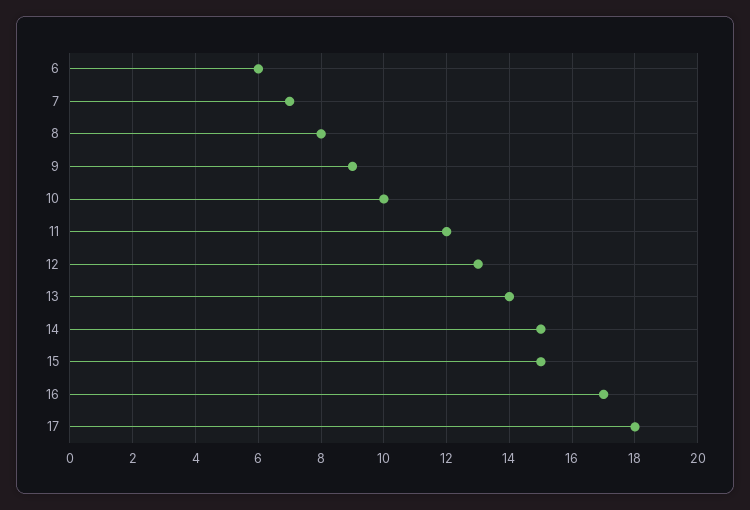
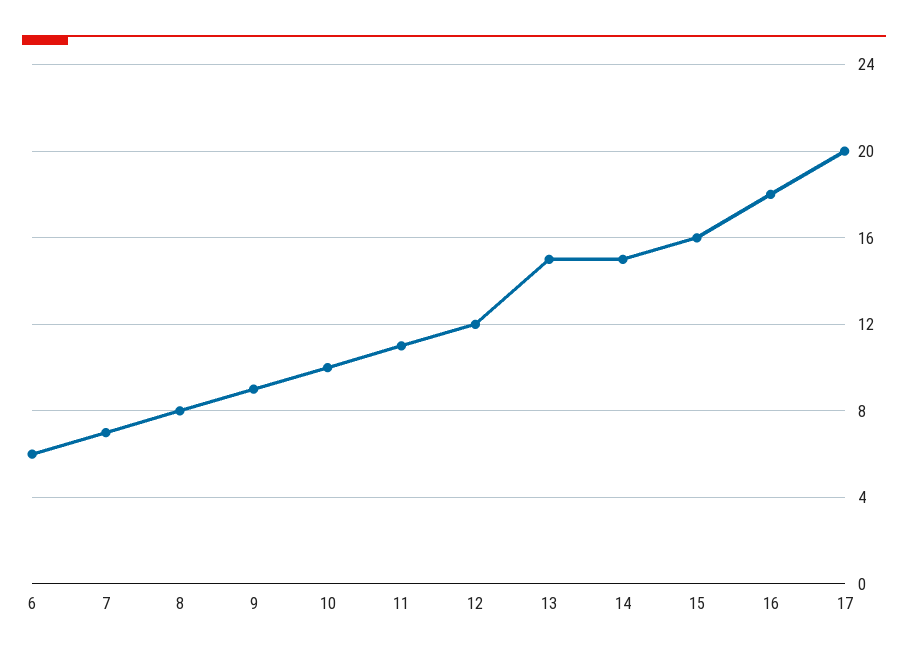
11: 12 -> 11
12: 13 -> 12
13: 14 -> 15
15: 15 -> 16
16: 17 -> 18
17: 18 -> 20

